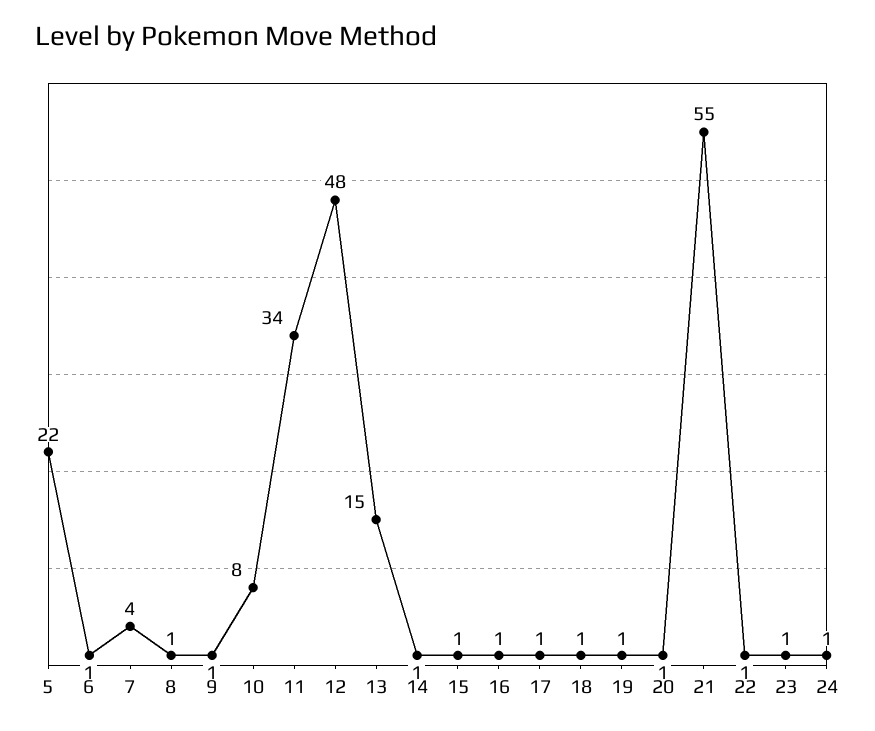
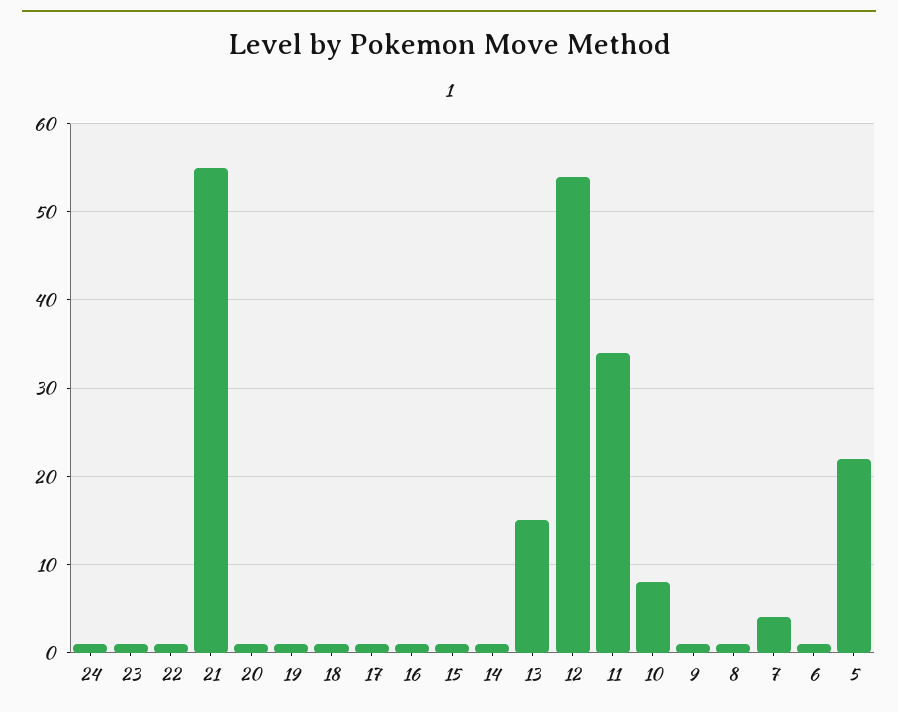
12: 48 -> 54

